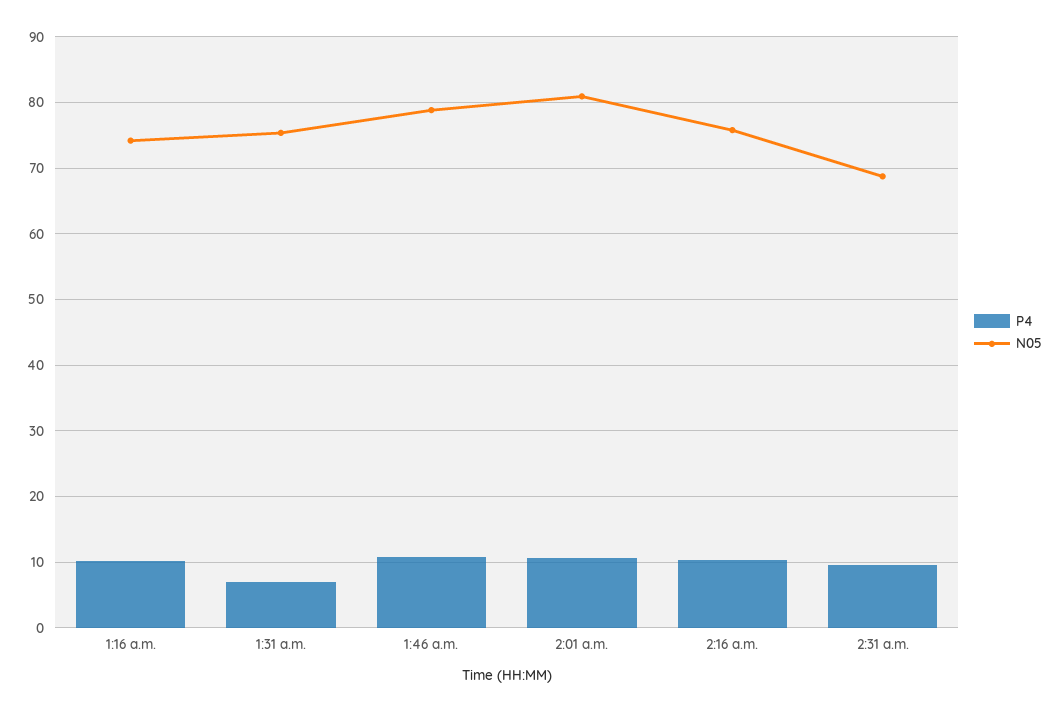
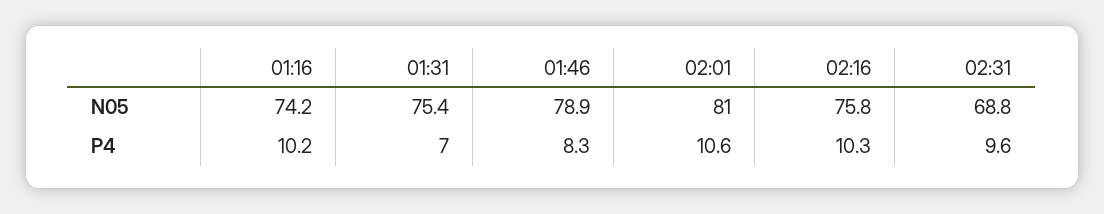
P4, 1:46 a.m.: 11 -> 8.3

